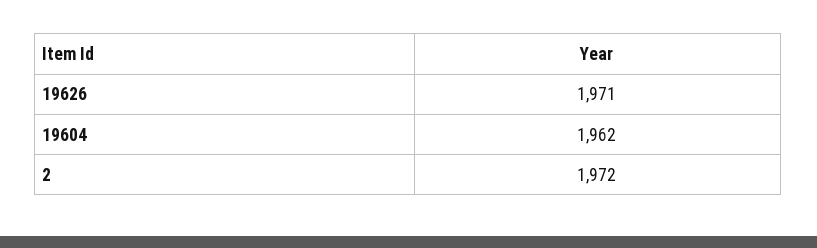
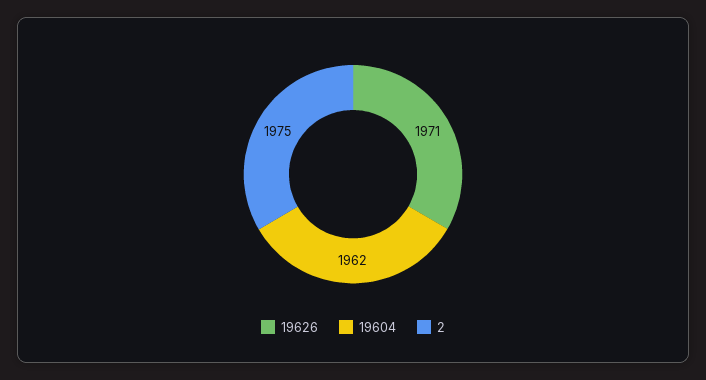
2: 1972 -> 1975

